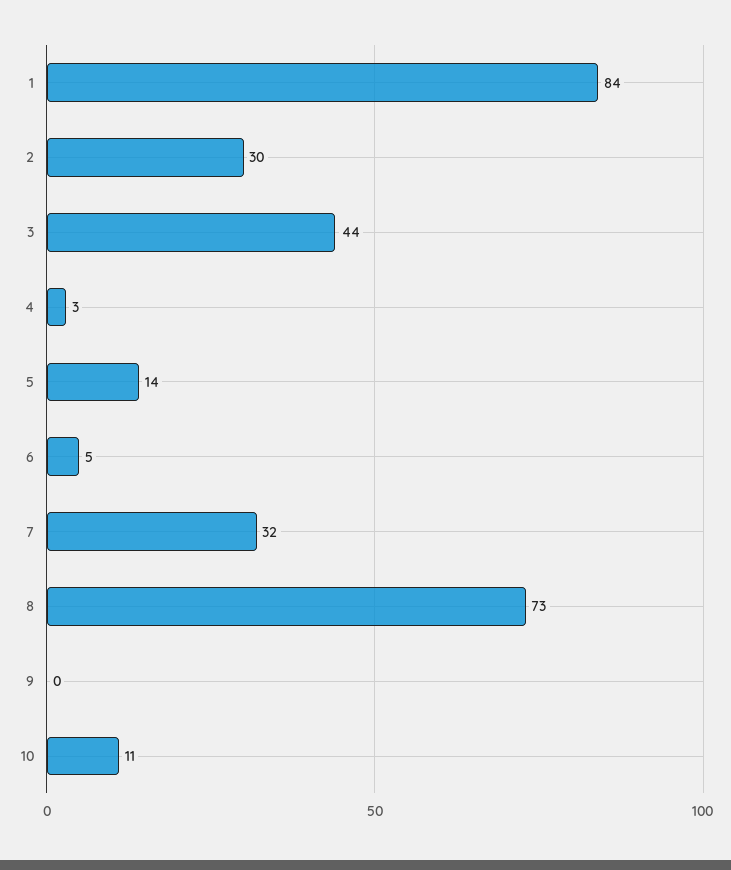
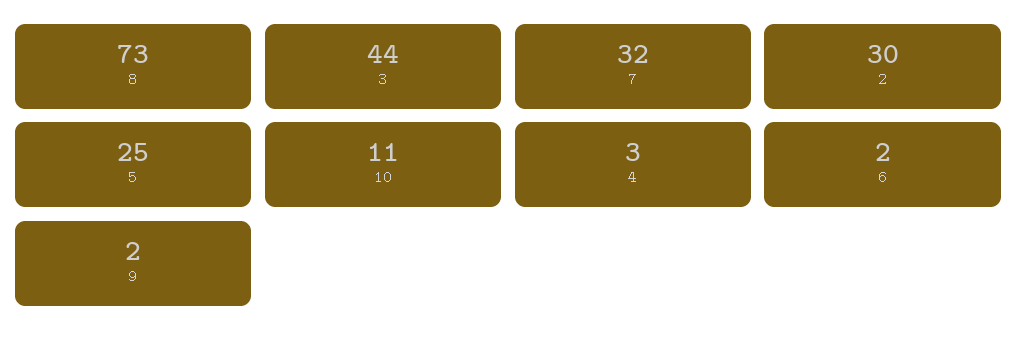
1: 84 -> none
5: 14 -> 25
6: 5 -> 2
9: 0 -> 2

